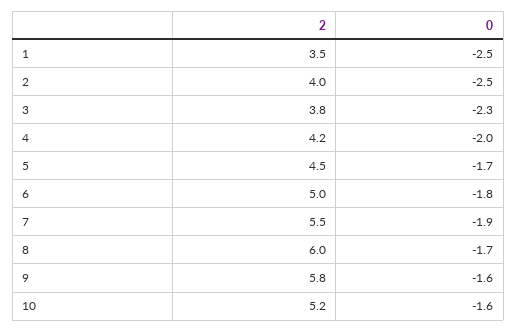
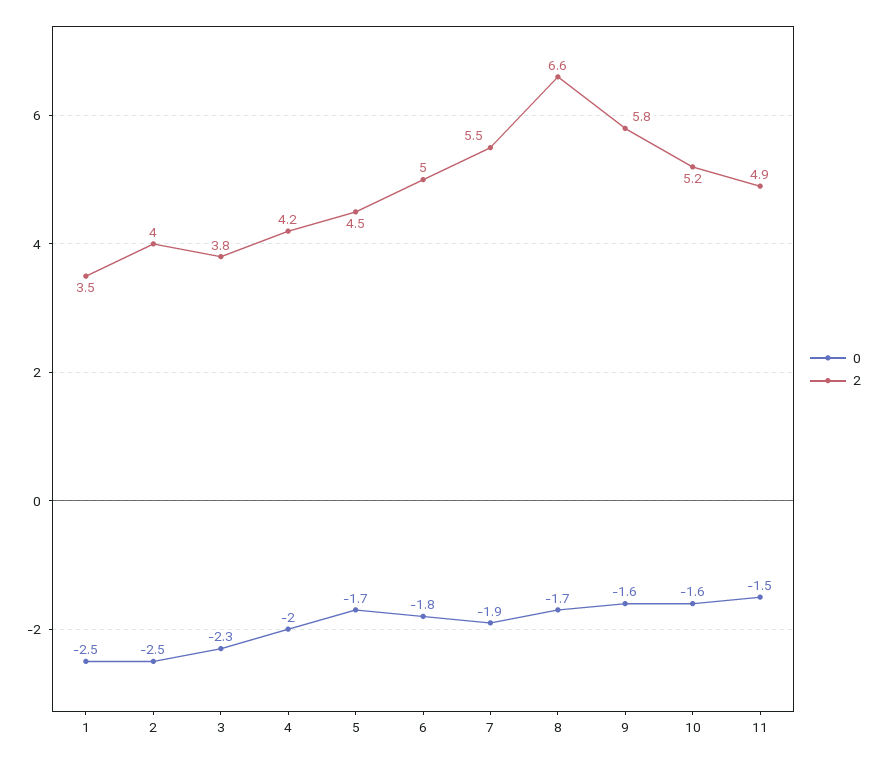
2, 8: 6 -> 6.6
0, 11: none -> -1.5
2, 11: none -> 4.9

